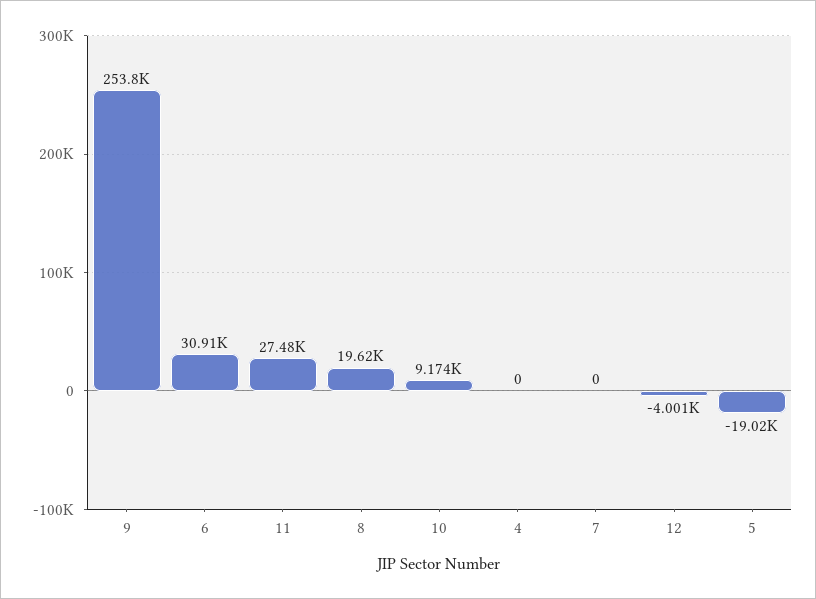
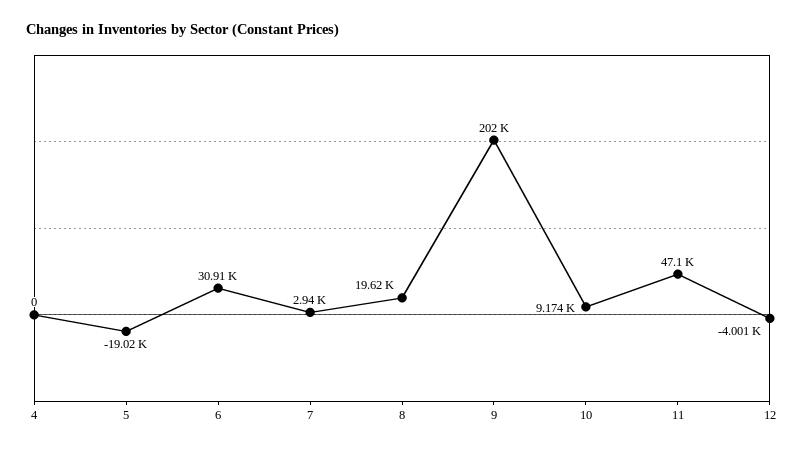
9: 253800 -> 202000
11: 27480 -> 47100
7: 0 -> 2940

